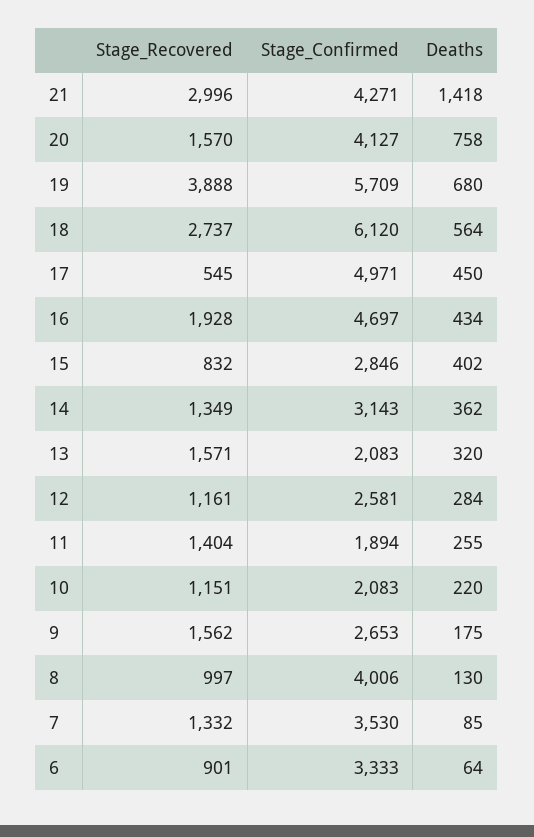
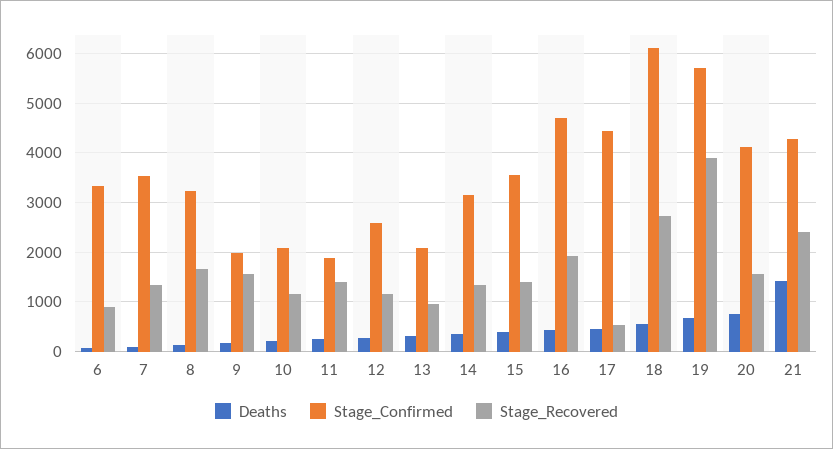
Stage_Recovered, 21: 2996 -> 2400
Stage_Confirmed, 17: 4971 -> 4400
Stage_Recovered, 15: 832 -> 1400
Stage_Confirmed, 15: 2846 -> 3600
Stage_Recovered, 13: 1571 -> 1000
Stage_Confirmed, 9: 2653 -> 2000
Stage_Recovered, 8: 997 -> 1600
Stage_Confirmed, 8: 4006 -> 3200

